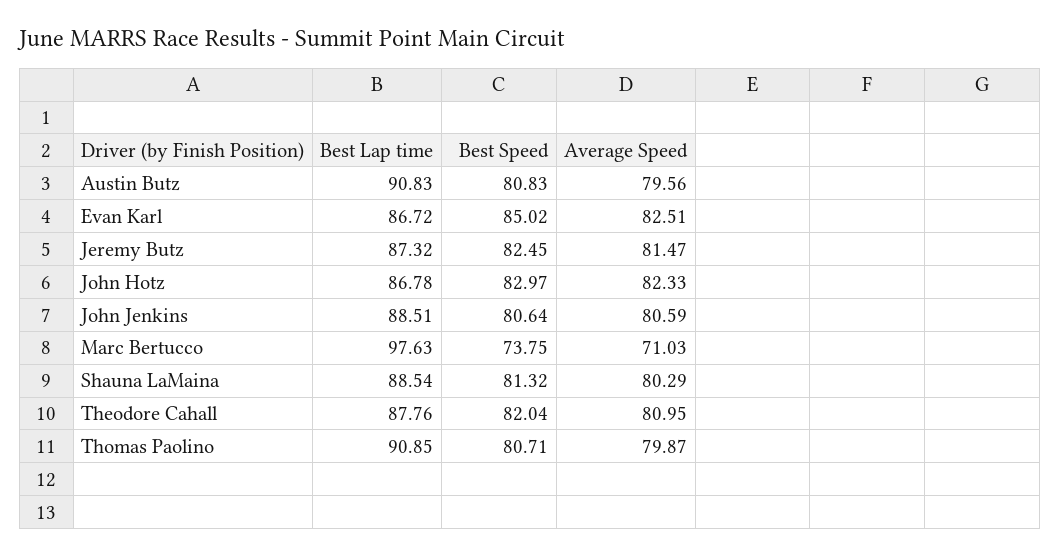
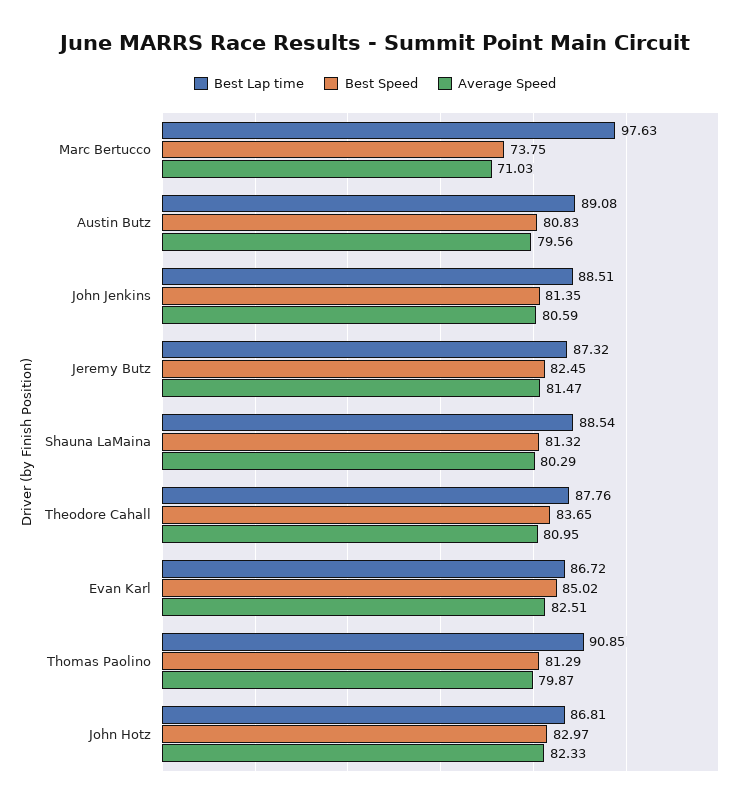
Best Lap time, Austin Butz: 90.83 -> 89.08
Best Lap time, John Hotz: 86.78 -> 86.81
Best Speed, John Jenkins: 80.64 -> 81.35
Best Speed, Theodore Cahall: 82.04 -> 83.65
Best Speed, Thomas Paolino: 80.71 -> 81.29

